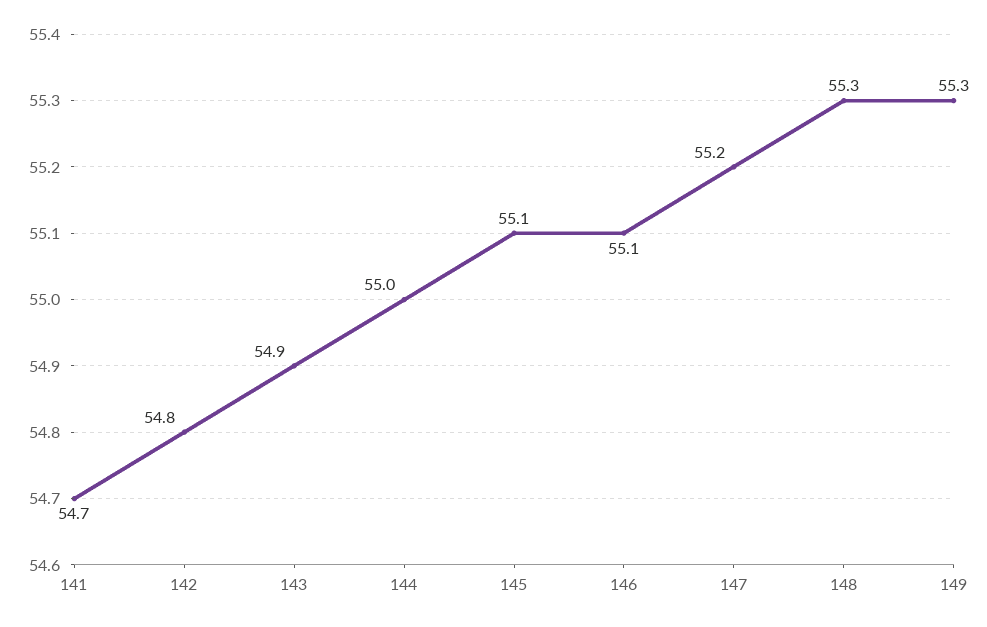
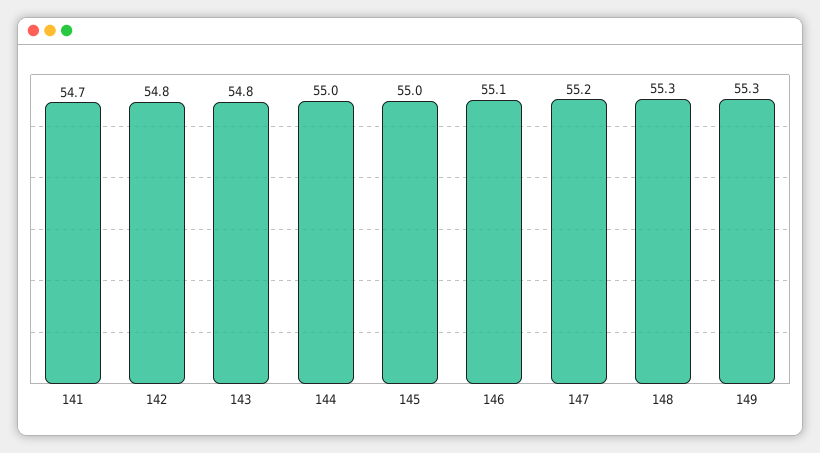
143: 54.9 -> 54.8
145: 55.1 -> 55

